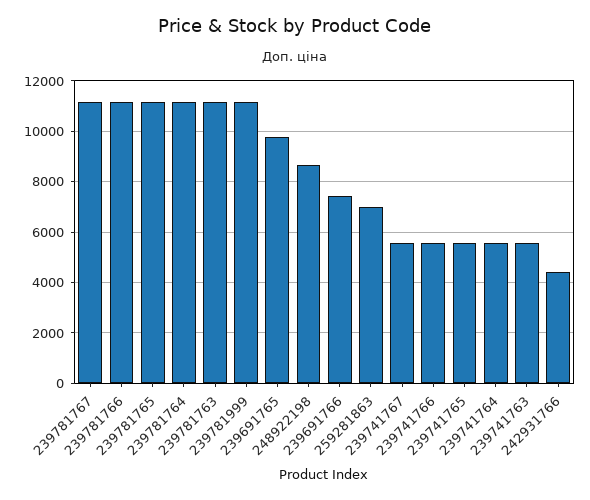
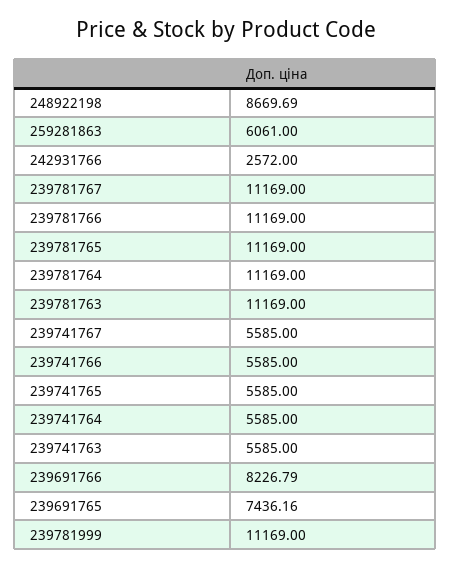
239691765: 9750 -> 7436.16
239691766: 7500 -> 8226.79
259281863: 7000 -> 6061
242931766: 4500 -> 2572

